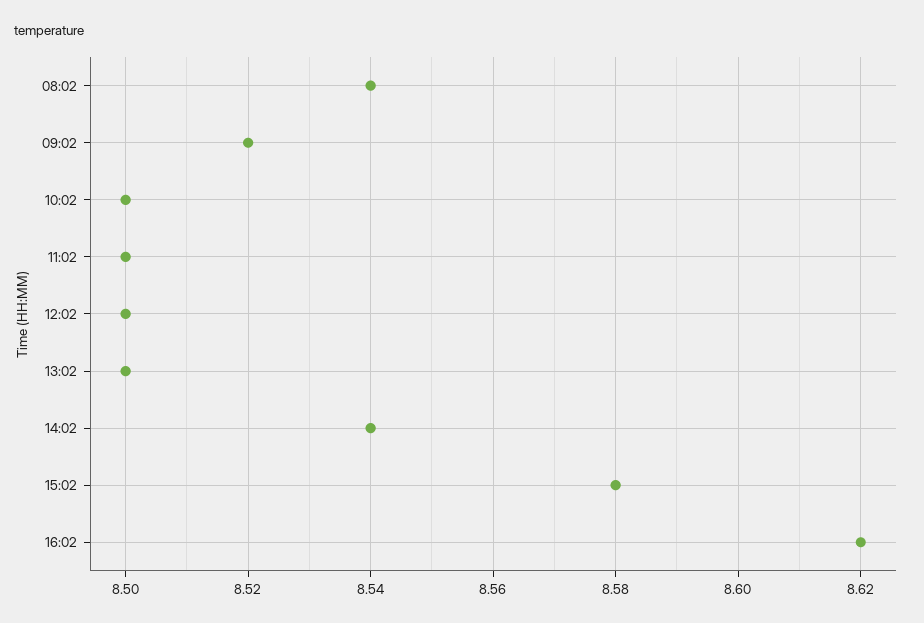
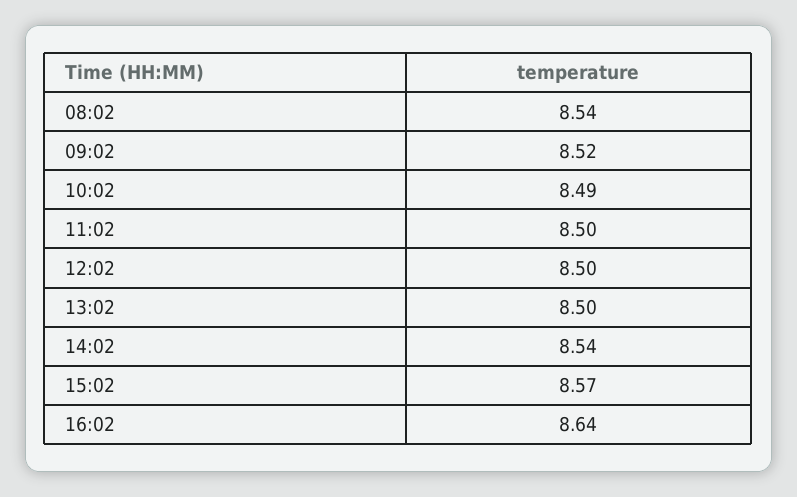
10:02: 8.5 -> 8.49
15:02: 8.58 -> 8.57
16:02: 8.62 -> 8.64

